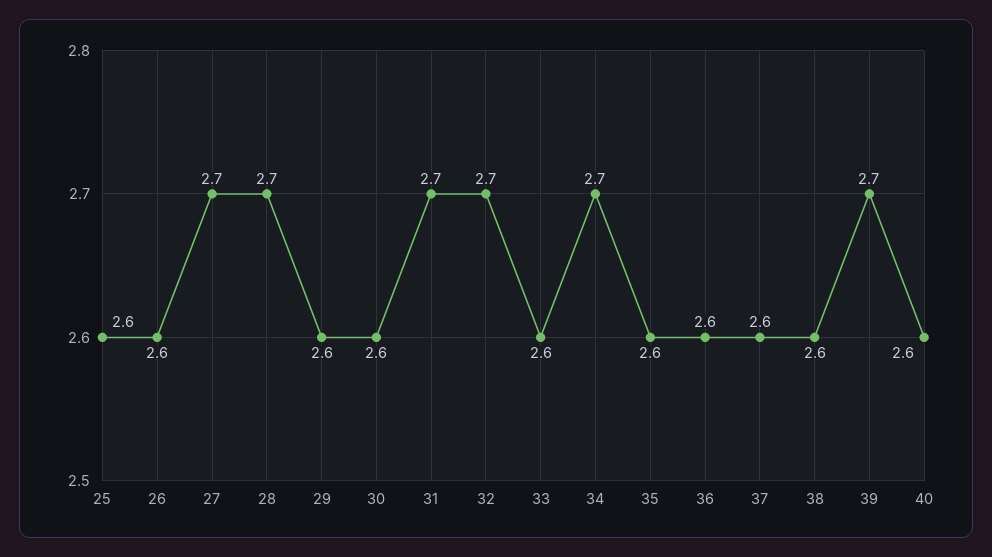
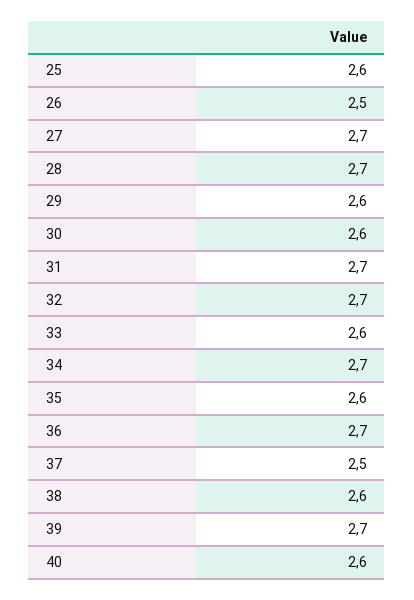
26: 2.6 -> 2.5
36: 2.6 -> 2.7
37: 2.6 -> 2.5

